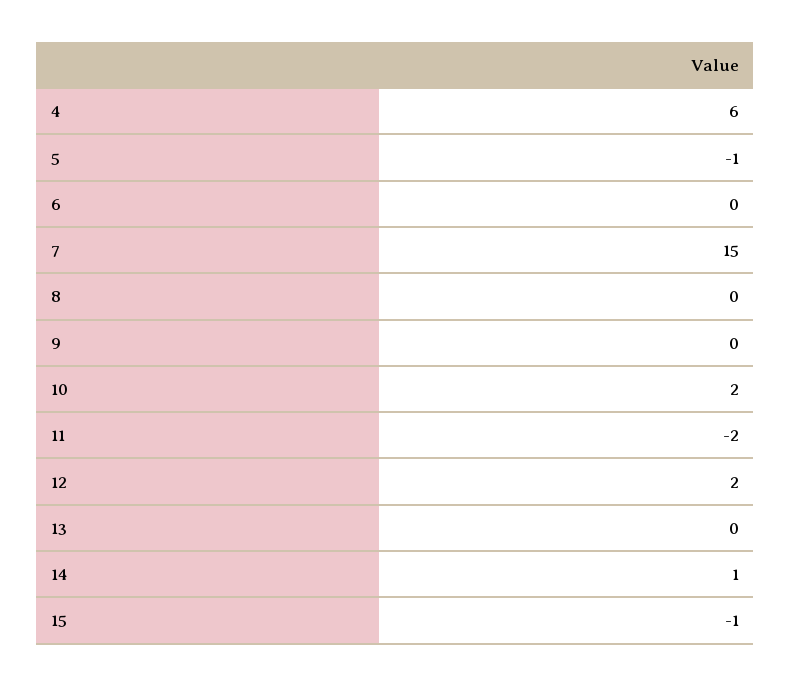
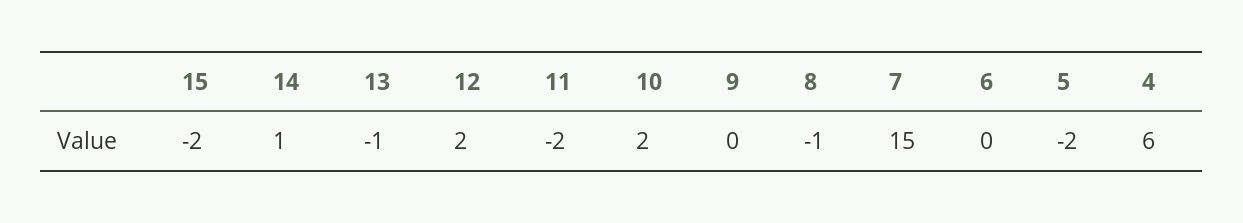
5: -1 -> -2
8: 0 -> -1
13: 0 -> -1
15: -1 -> -2

